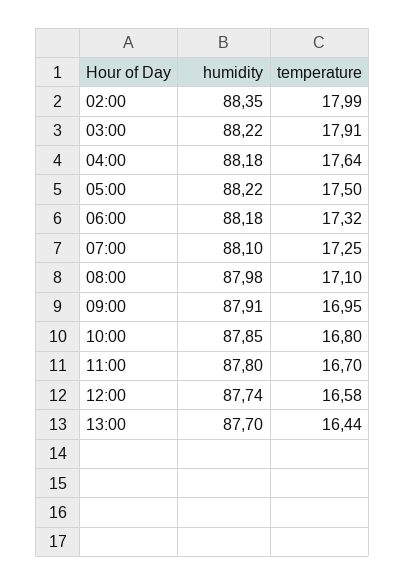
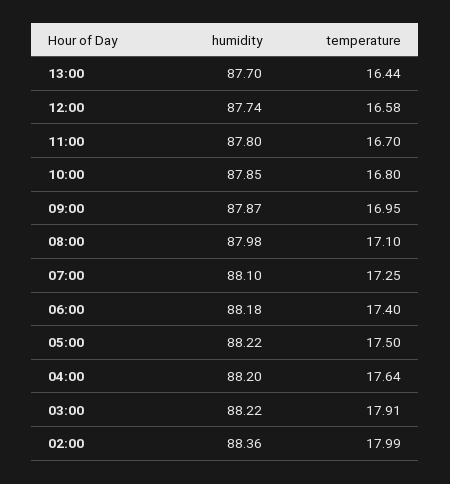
humidity, 02:00: 88.35 -> 88.36
humidity, 04:00: 88.18 -> 88.2
temperature, 06:00: 17.32 -> 17.4
humidity, 09:00: 87.91 -> 87.87

